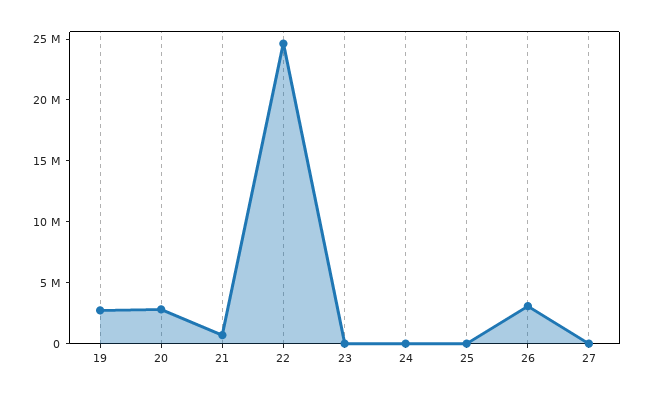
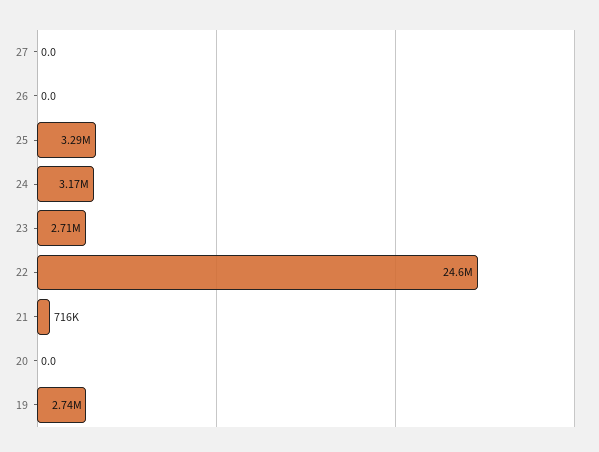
20: 3000000 -> 0
23: 0 -> 2710000
24: 0 -> 3170000
25: 0 -> 3290000
26: 3000000 -> 0

